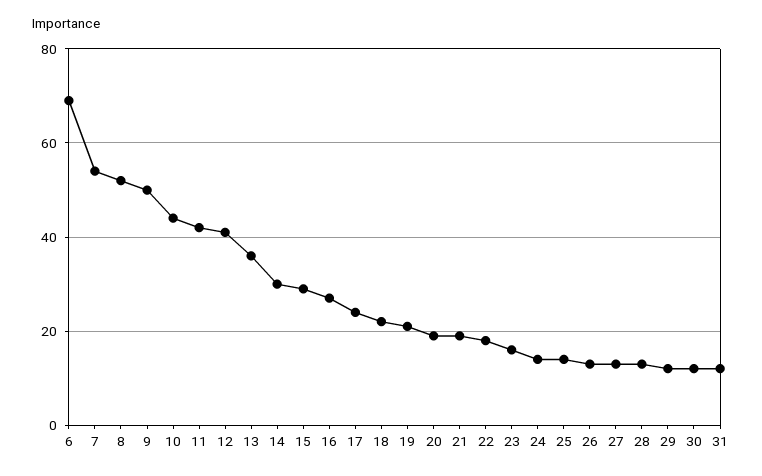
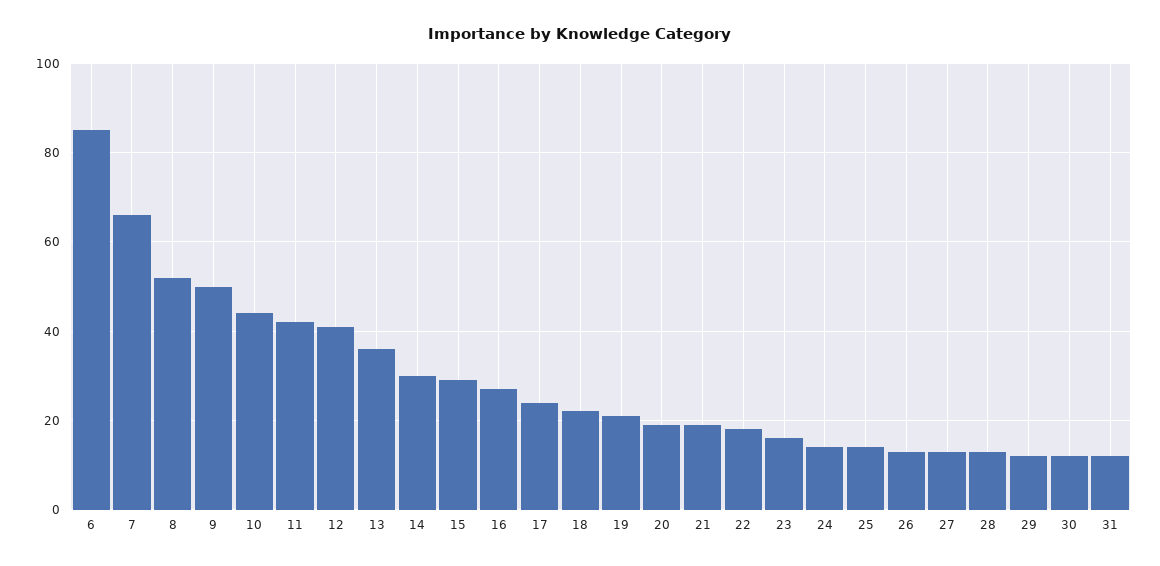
6: 70 -> 85
7: 55 -> 65

